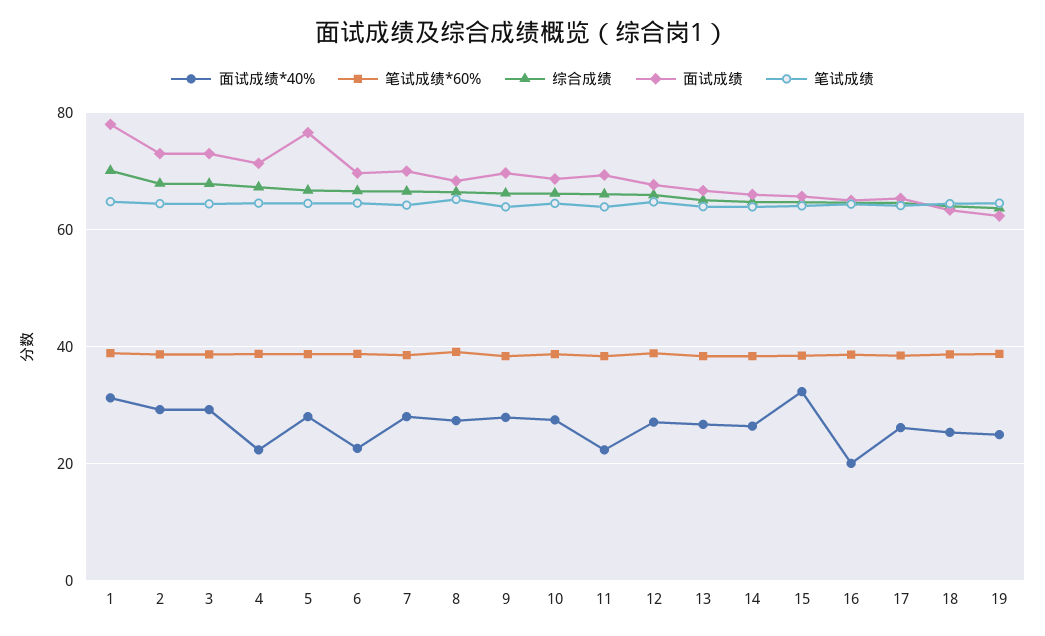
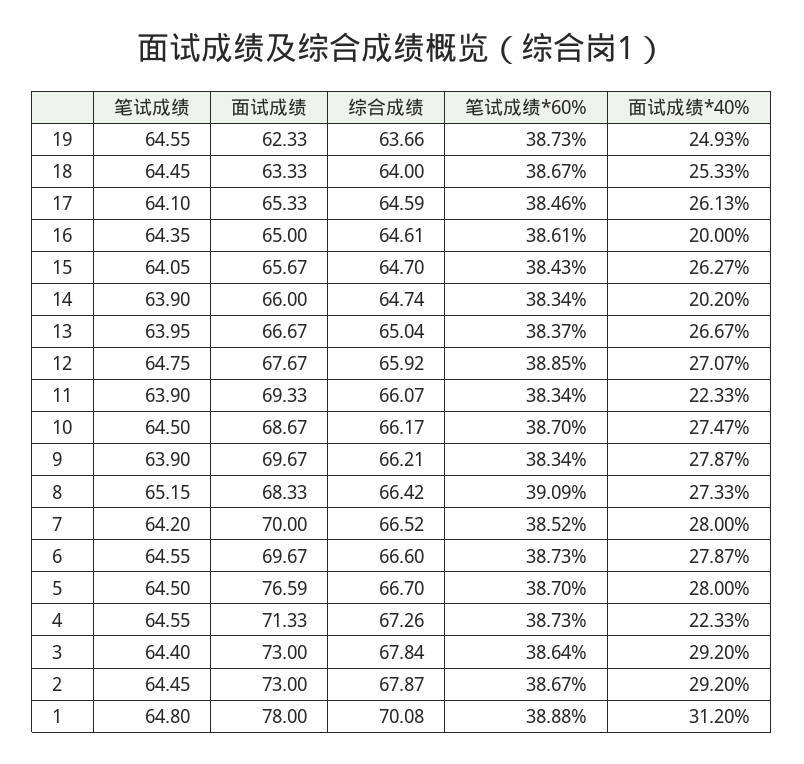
面试成绩*40%, 6: 22 -> 27.87
面试成绩*40%, 14: 26 -> 20.2
面试成绩*40%, 15: 32 -> 26.27

